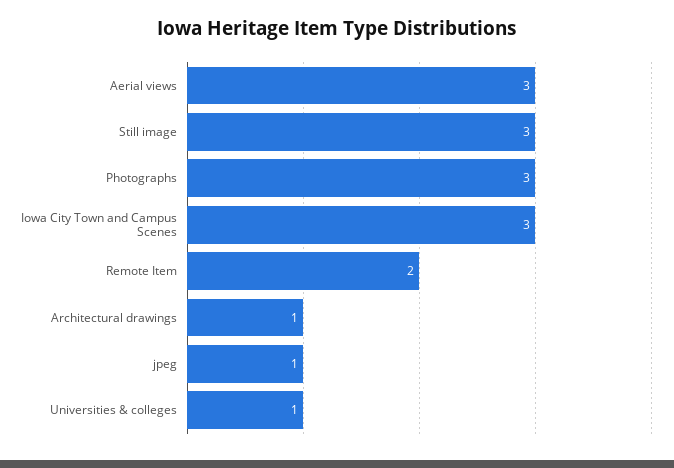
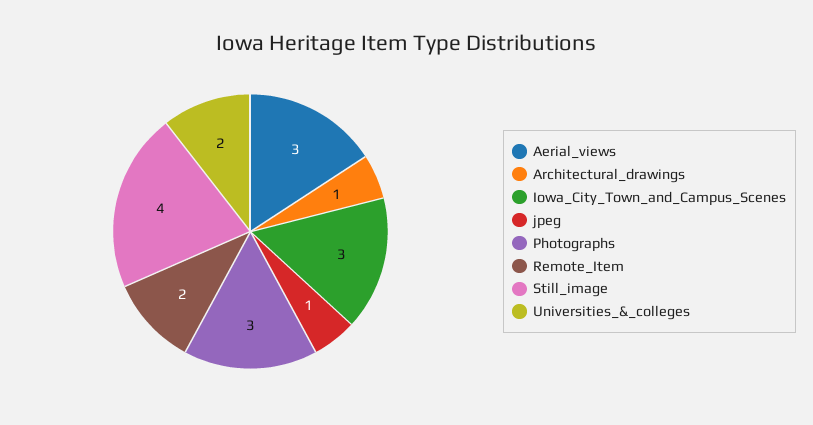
Still image: 3 -> 4
Universities & colleges: 1 -> 2

